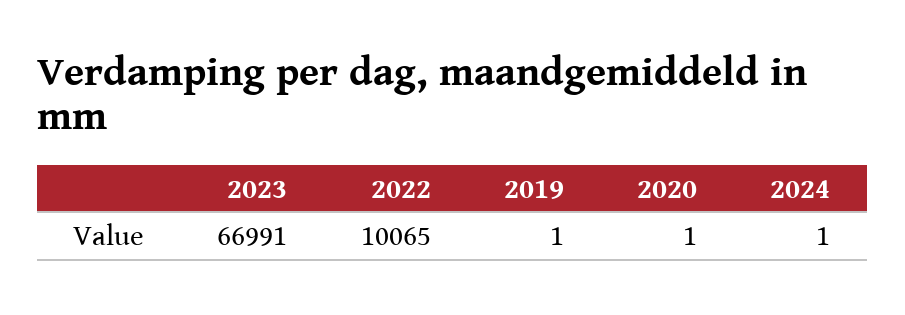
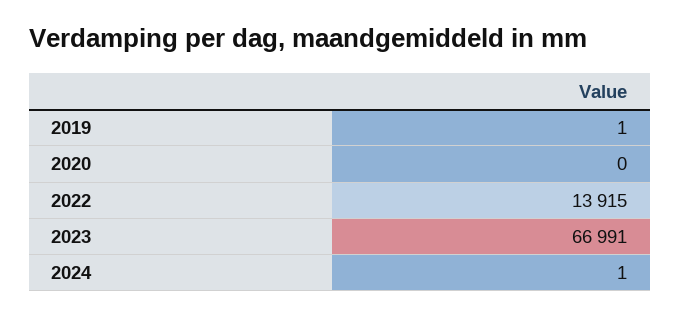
2022: 10065 -> 13915
2020: 1 -> 0

